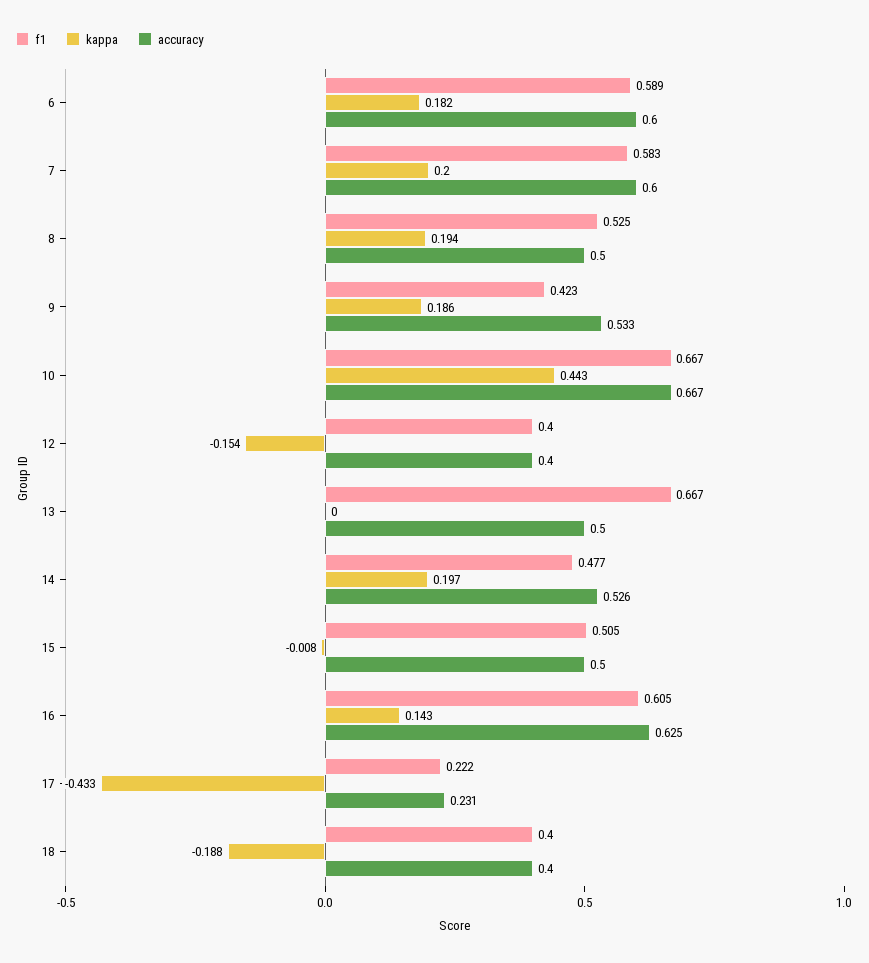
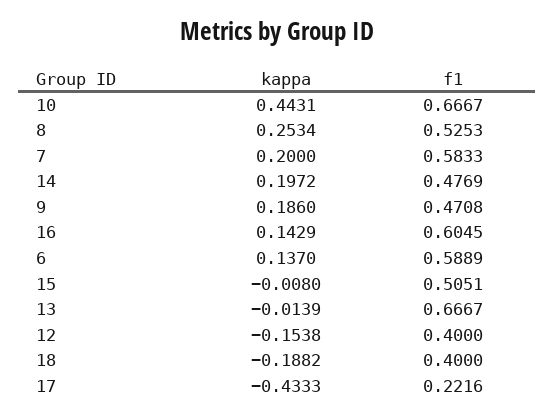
kappa, 6: 0.182 -> 0.137
accuracy, 6: 0.6 -> none
accuracy, 7: 0.6 -> none
kappa, 8: 0.194 -> 0.2534
accuracy, 8: 0.5 -> none
f1, 9: 0.423 -> 0.4708
accuracy, 9: 0.533 -> none
accuracy, 10: 0.667 -> none
accuracy, 12: 0.4 -> none
kappa, 13: 0 -> -0.0139
accuracy, 13: 0.5 -> none
accuracy, 14: 0.526 -> none
accuracy, 15: 0.5 -> none
accuracy, 16: 0.625 -> none
accuracy, 17: 0.231 -> none
accuracy, 18: 0.4 -> none

